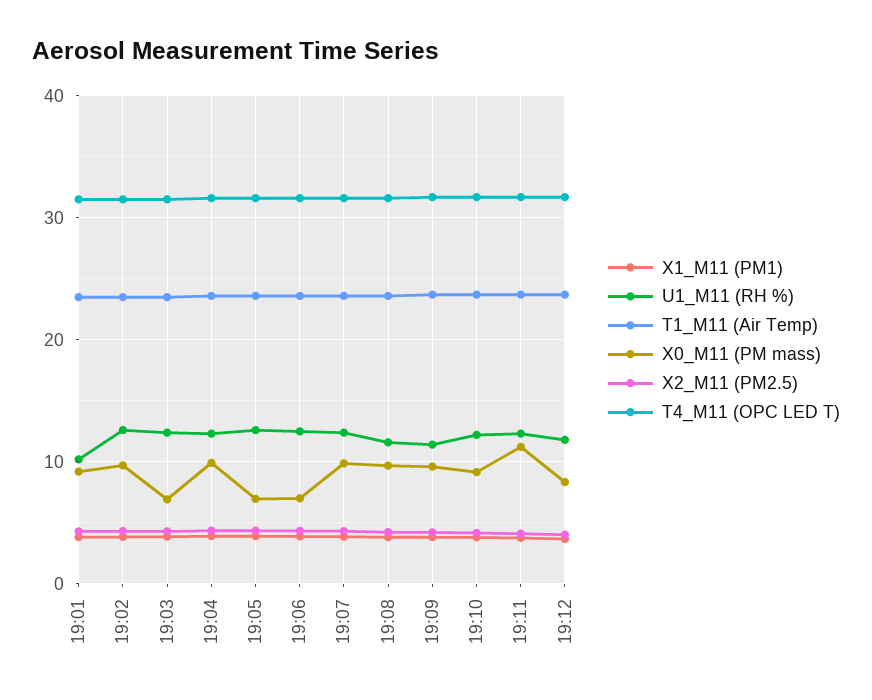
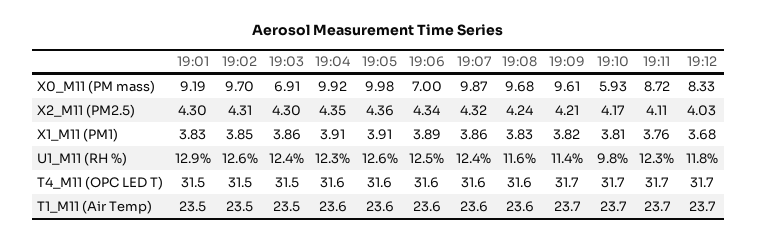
U1_M11 (RH %), 19:01: 10 -> 12.9
X0_M11 (PM mass), 19:05: 7 -> 9.98
U1_M11 (RH %), 19:10: 12 -> 9.8
X0_M11 (PM mass), 19:10: 9 -> 5.93
X0_M11 (PM mass), 19:11: 11 -> 8.72

